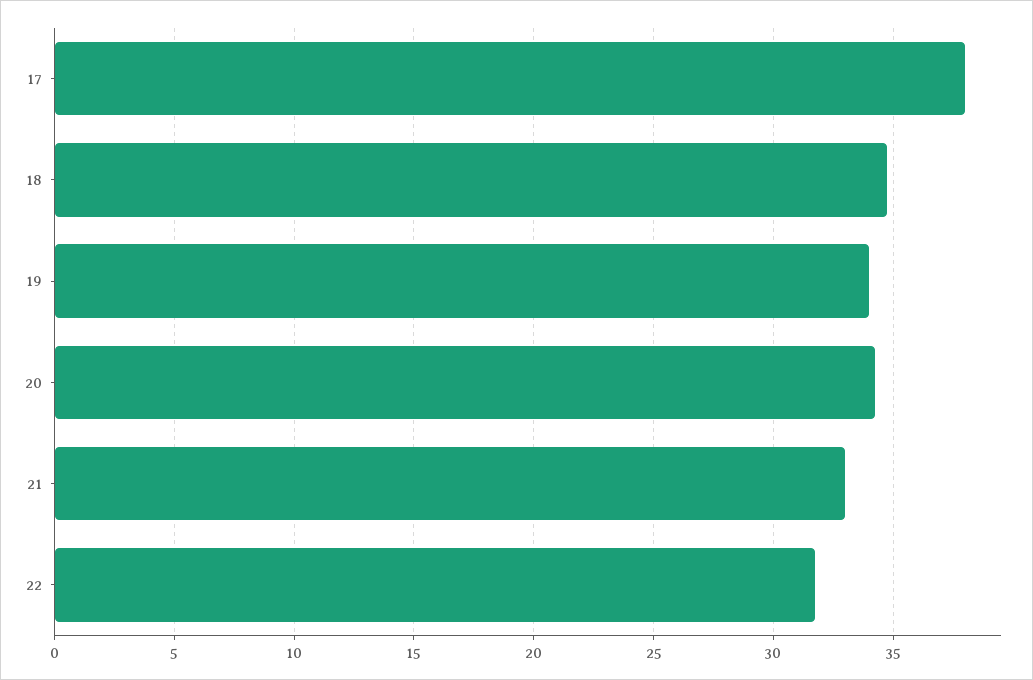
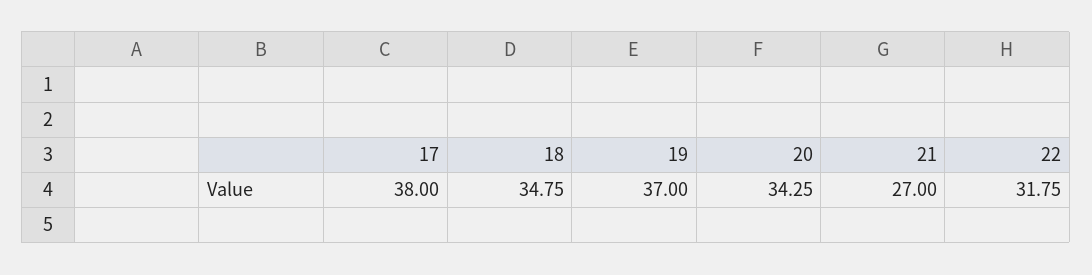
19: 34 -> 37
21: 33 -> 27

